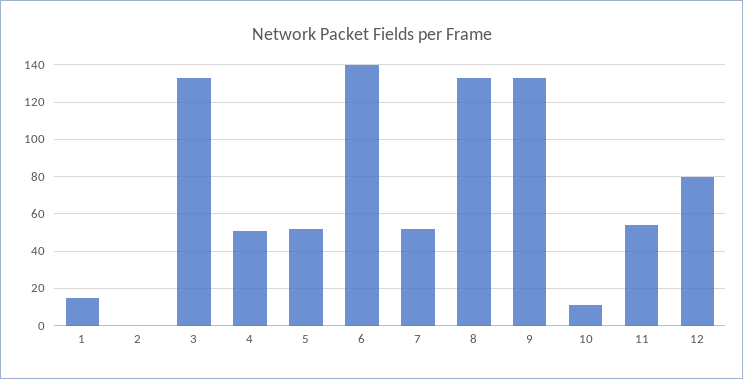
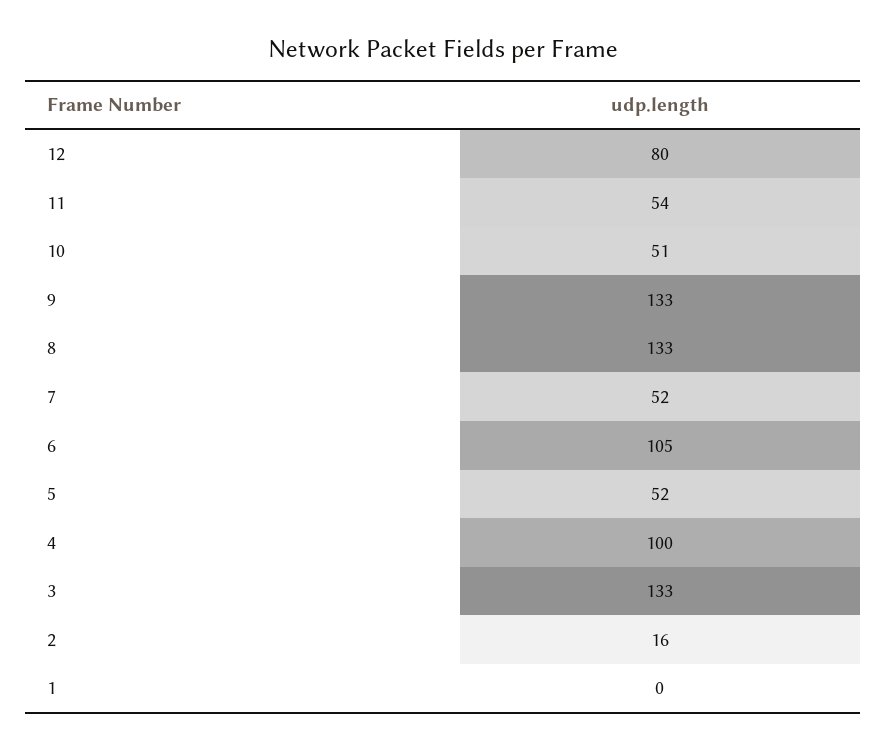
1: 15 -> 0
2: 0 -> 16
4: 50 -> 100
6: 140 -> 105
10: 10 -> 51

